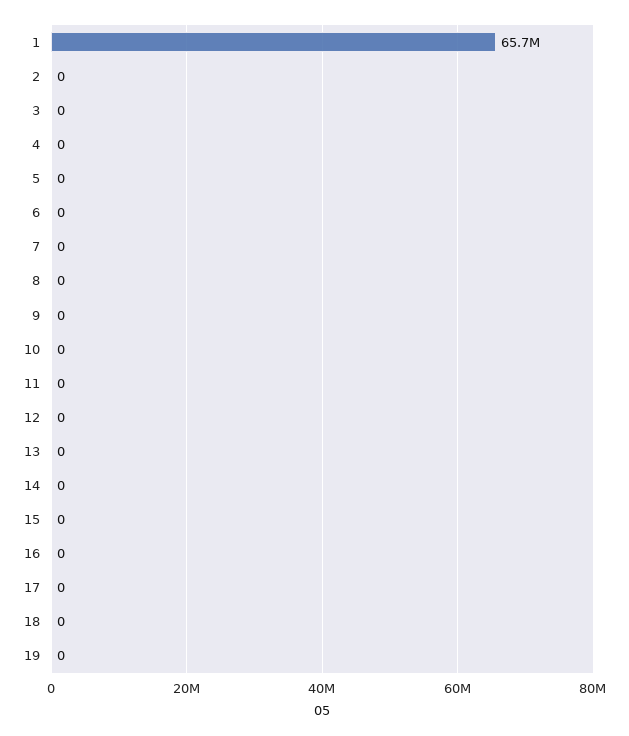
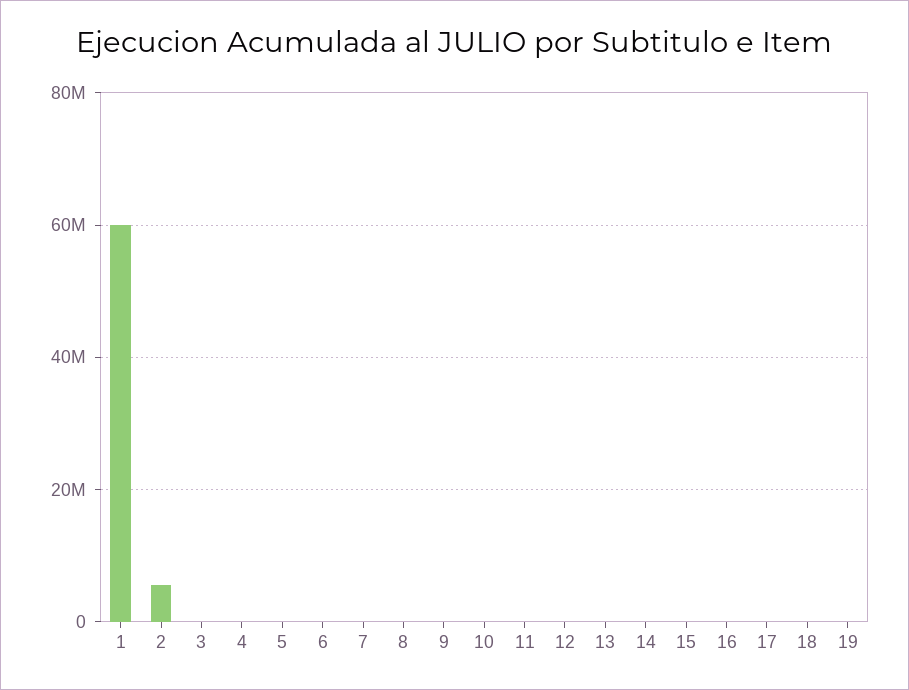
1: 65700000 -> 60000000
2: 0 -> 6000000

